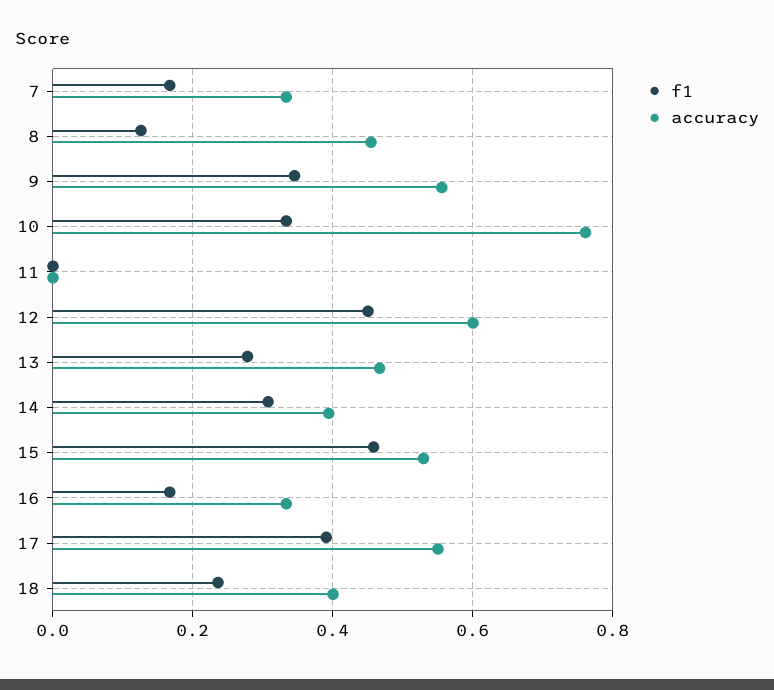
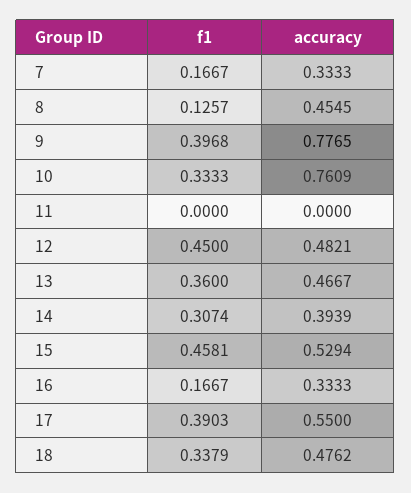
f1, 9: 0.34 -> 0.3968
accuracy, 9: 0.56 -> 0.7765
accuracy, 12: 0.6 -> 0.4821
f1, 13: 0.28 -> 0.36
f1, 18: 0.24 -> 0.3379
accuracy, 18: 0.4 -> 0.4762

